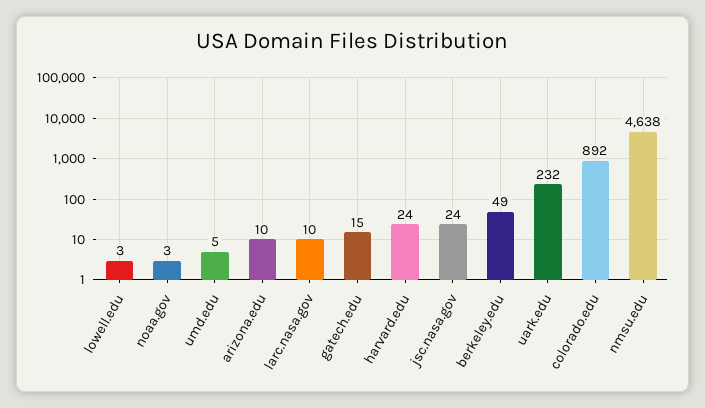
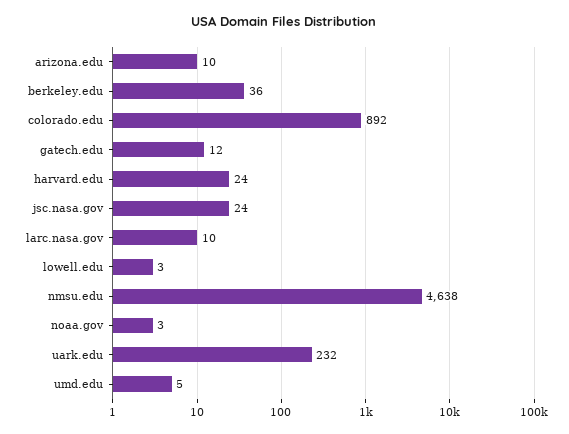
gatech.edu: 15 -> 12
berkeley.edu: 49 -> 36

